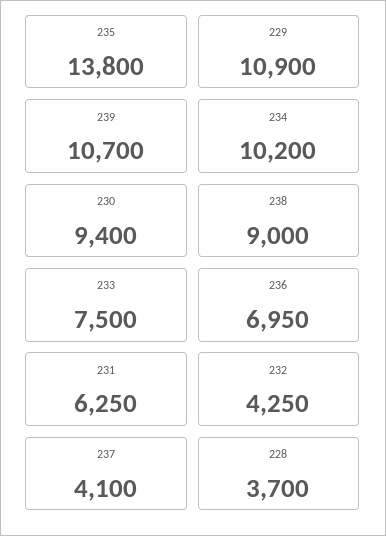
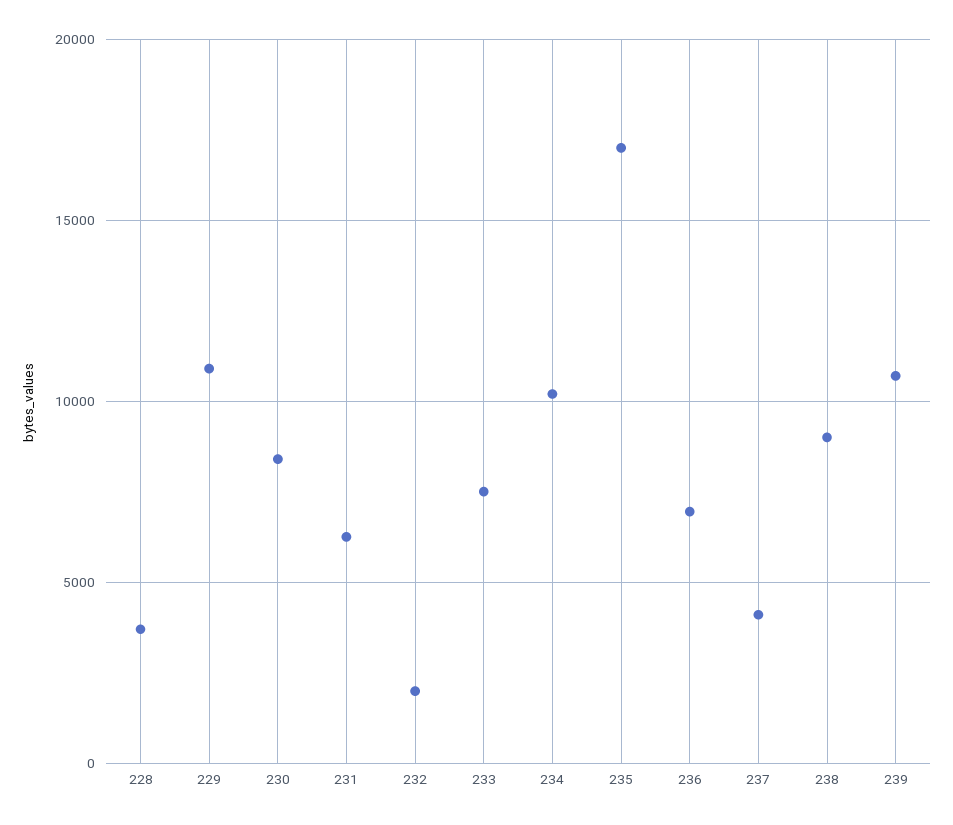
235: 13800 -> 17000
230: 9400 -> 8500
232: 4250 -> 2000

